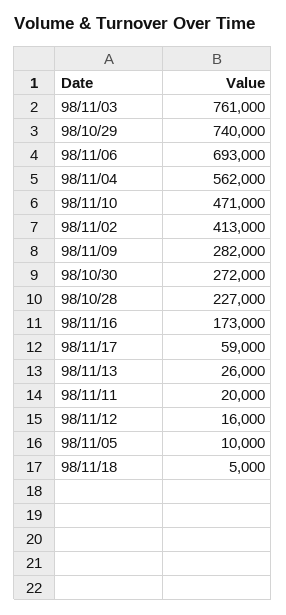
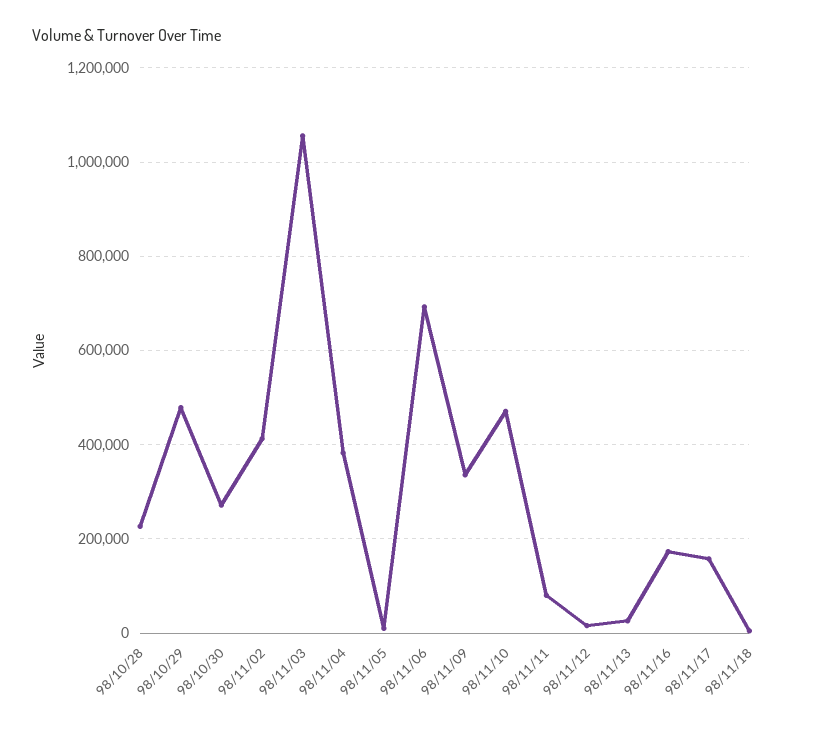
98/11/03: 761000 -> 1060000
98/10/29: 740000 -> 480000
98/11/04: 562000 -> 380000
98/11/09: 282000 -> 340000
98/11/17: 59000 -> 160000
98/11/11: 20000 -> 80000

